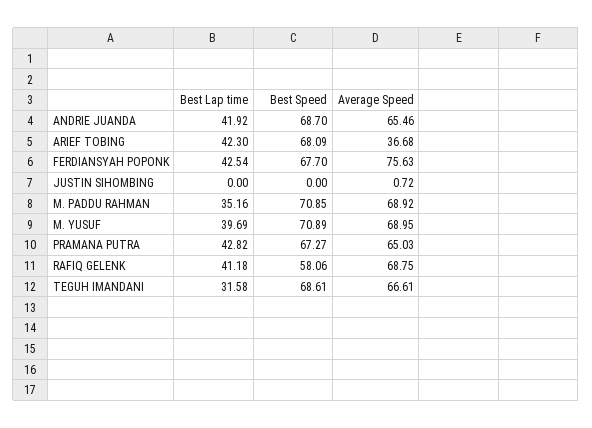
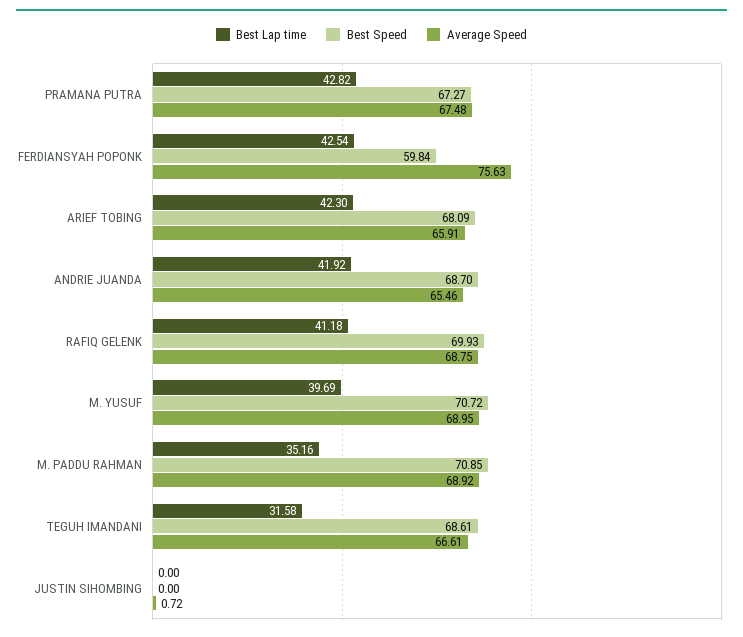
Average Speed, ARIEF TOBING: 36.68 -> 65.91
Best Speed, FERDIANSYAH POPONK: 67.7 -> 59.84
Best Speed, M. YUSUF: 70.89 -> 70.72
Average Speed, PRAMANA PUTRA: 65.03 -> 67.48
Best Speed, RAFIQ GELENK: 58.06 -> 69.93

